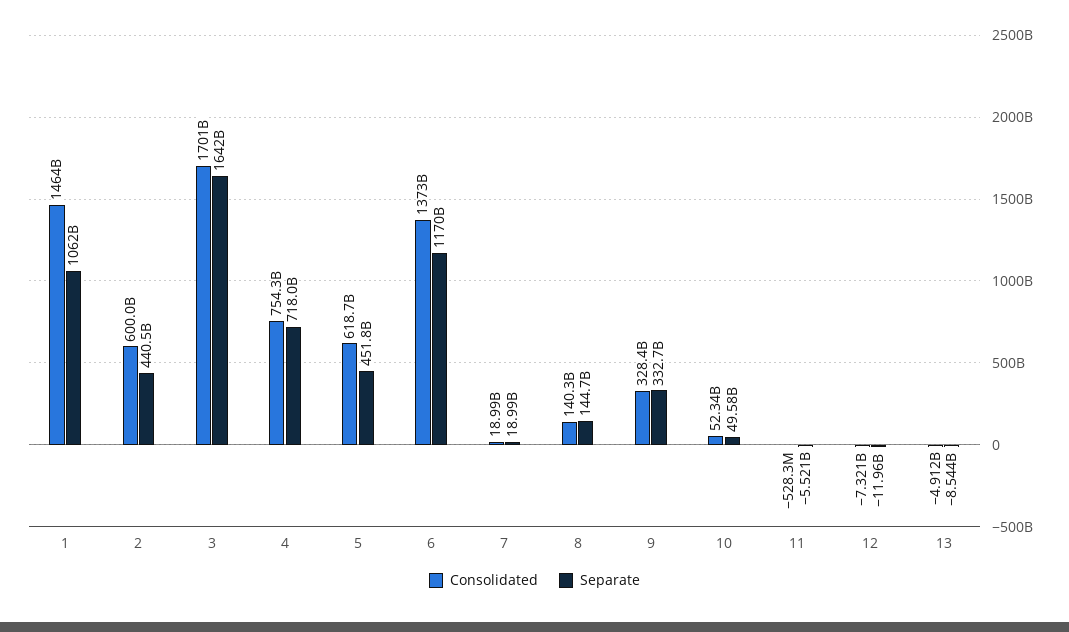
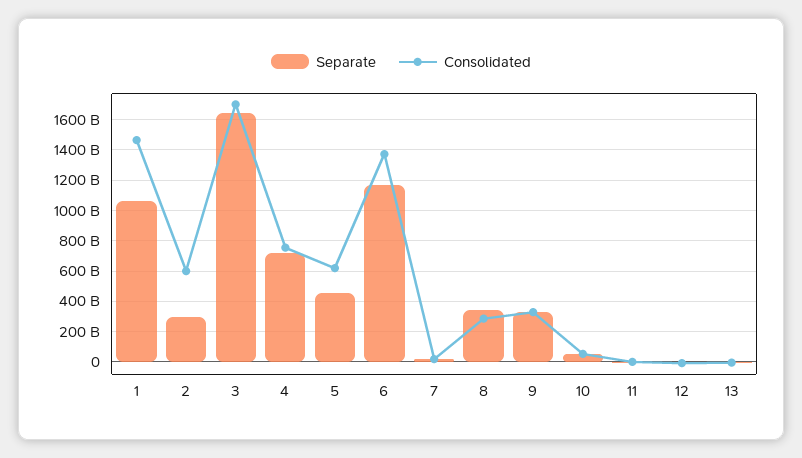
Separate, 2: 440500000000 -> 300000000000
Consolidated, 8: 140300000000 -> 300000000000
Separate, 8: 144700000000 -> 350000000000

